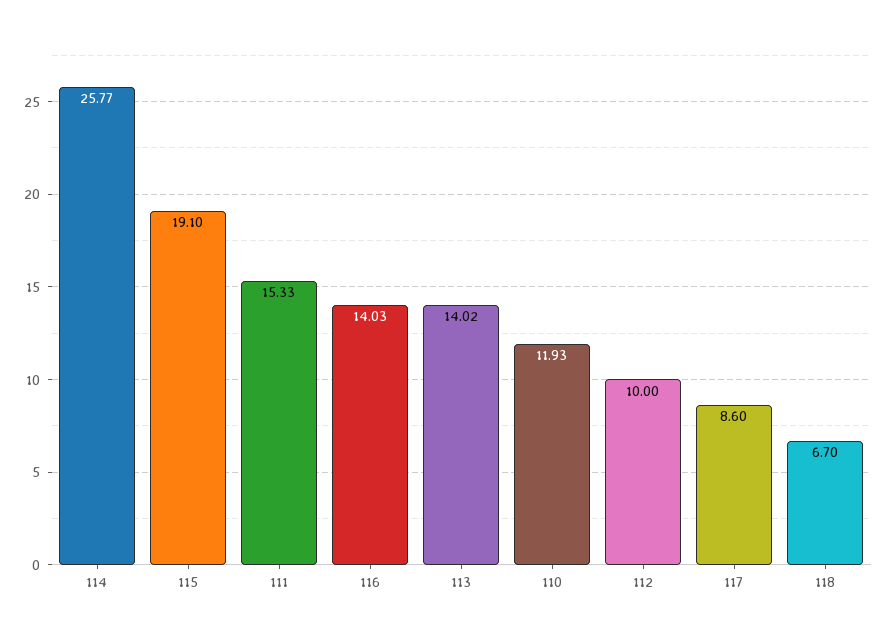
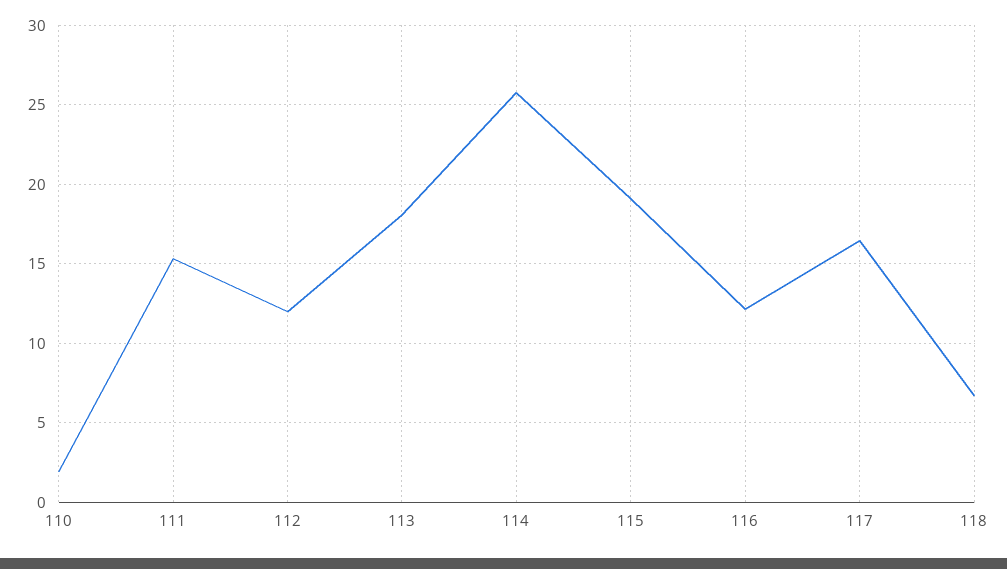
116: 14.03 -> 12
113: 14.02 -> 18
110: 11.93 -> 2
112: 10 -> 12
117: 8.6 -> 16.5

